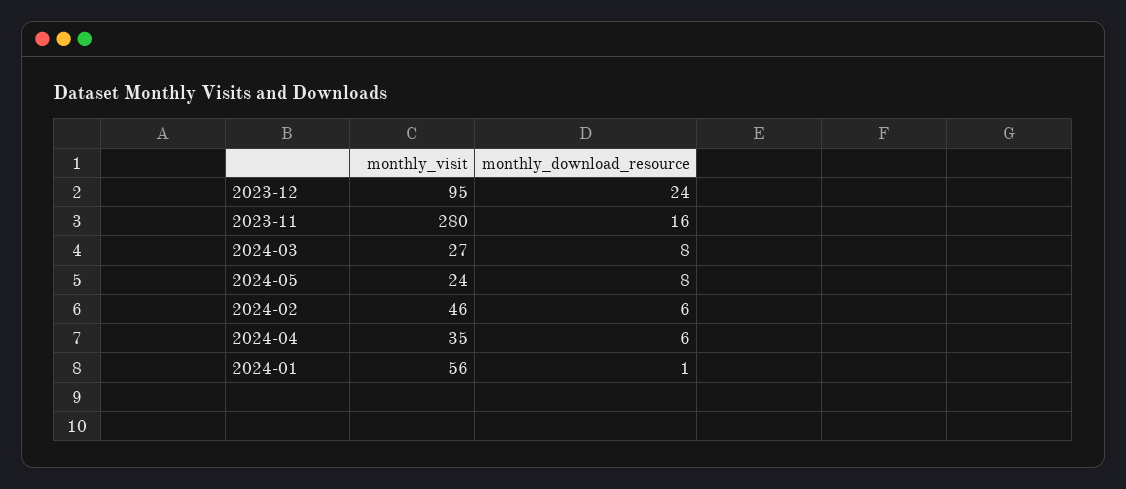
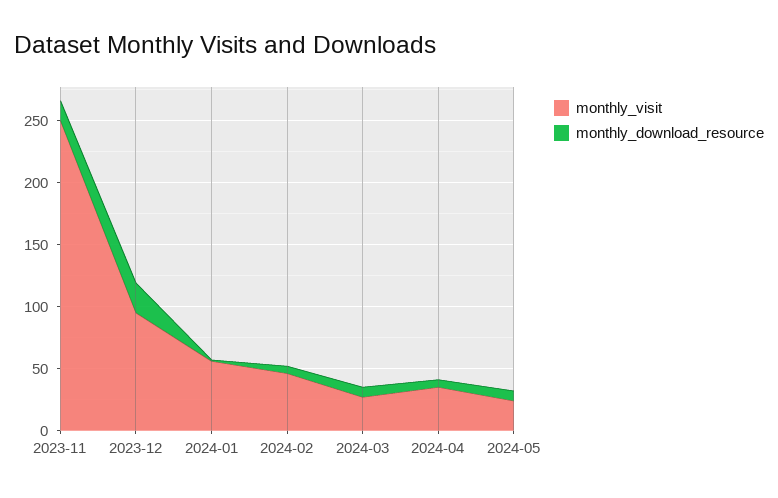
monthly_visit, 2023-11: 280 -> 250

